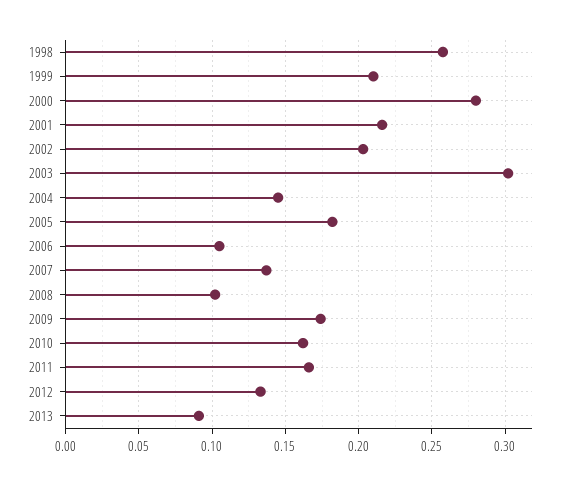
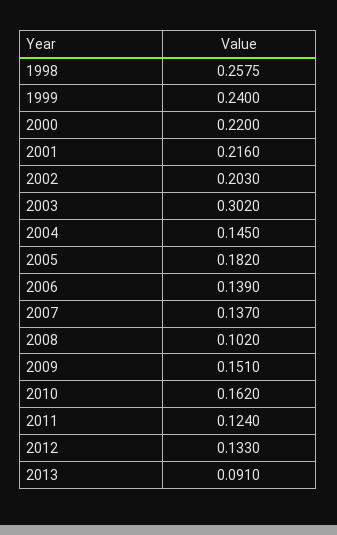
1999: 0.21 -> 0.24
2000: 0.28 -> 0.22
2006: 0.105 -> 0.139
2009: 0.175 -> 0.151
2011: 0.165 -> 0.124

